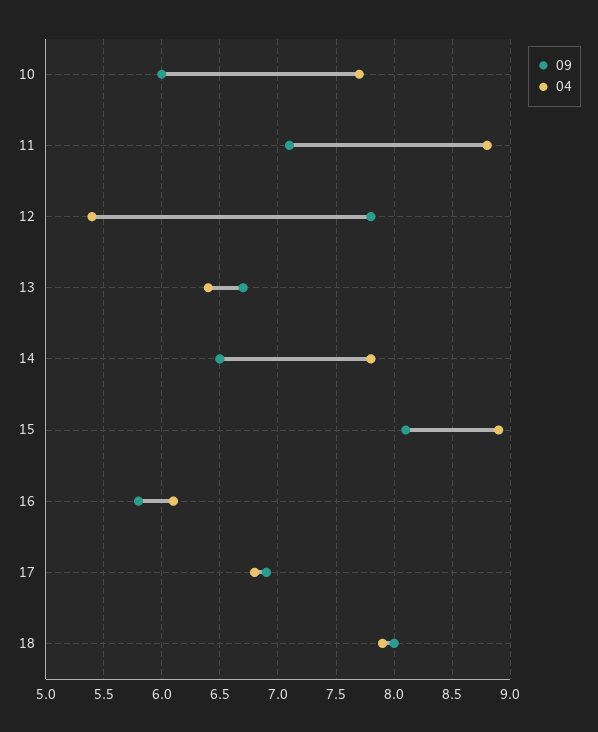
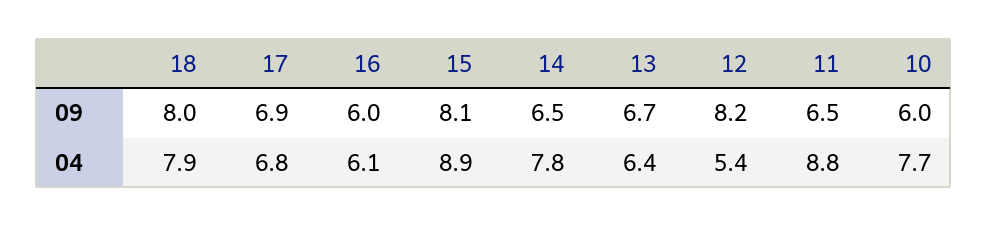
09, 11: 7.1 -> 6.5
09, 12: 7.8 -> 8.2
09, 16: 5.8 -> 6

